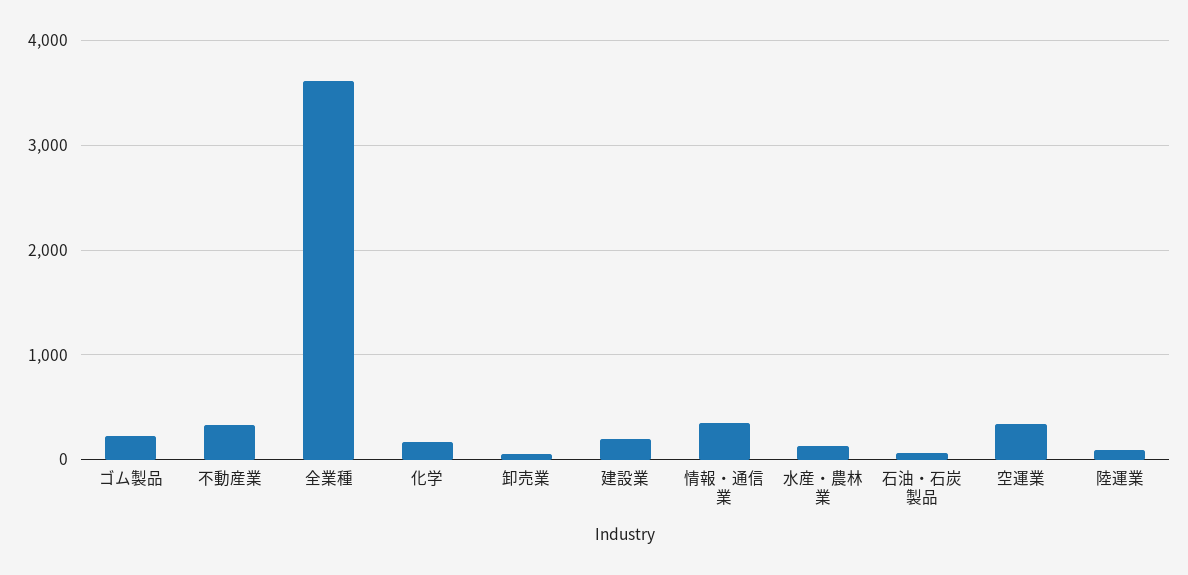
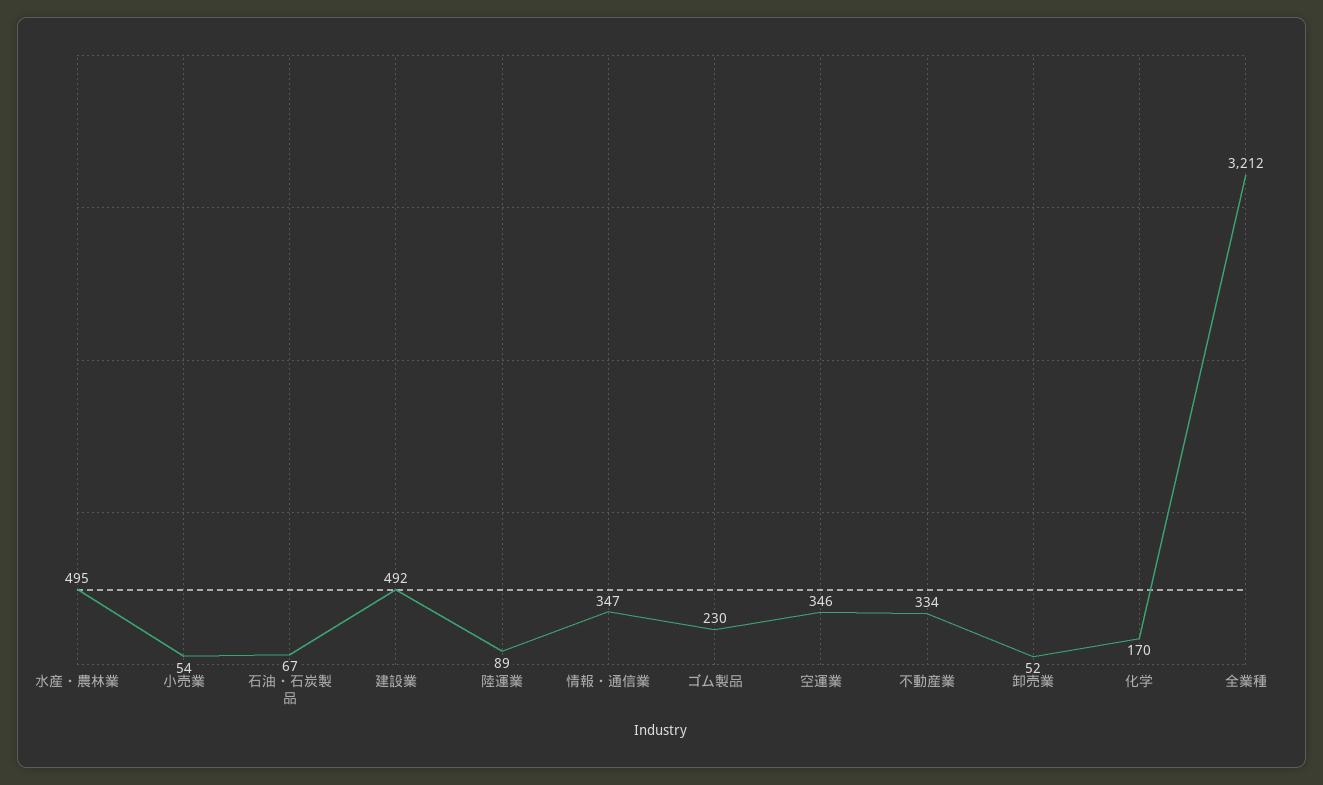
全業種: 3600 -> 3212
建設業: 200 -> 492
水産・農林業: 100 -> 495
小売業: none -> 54

